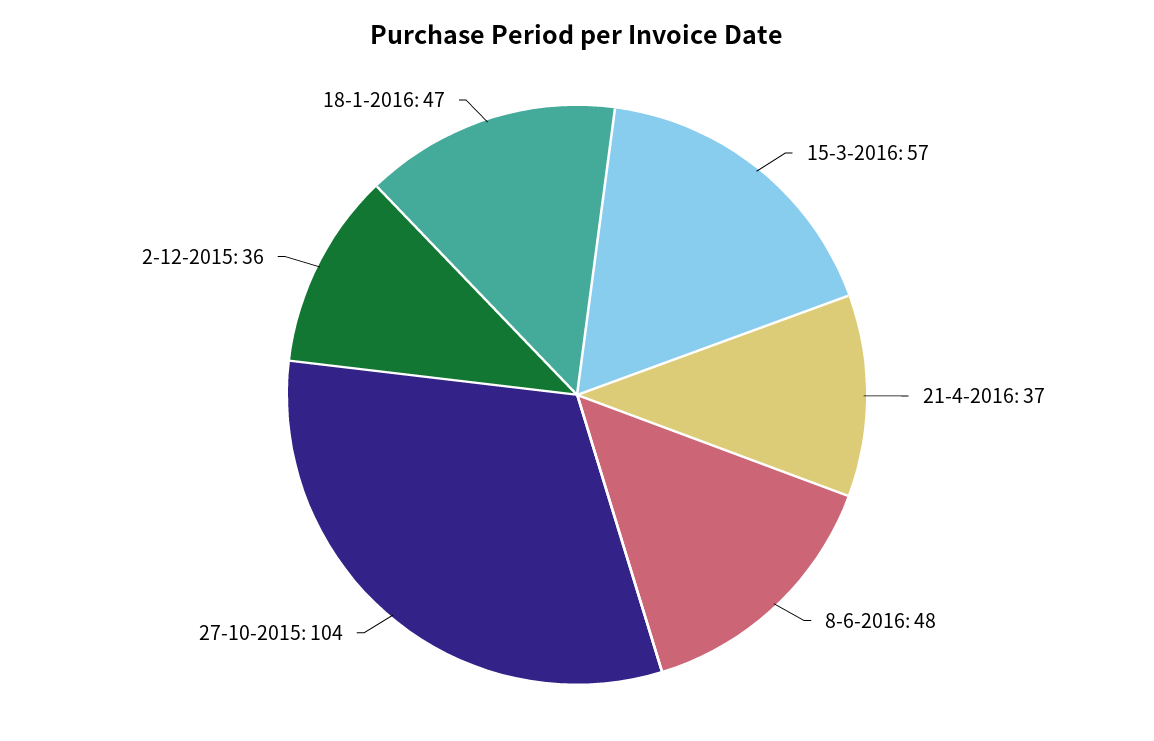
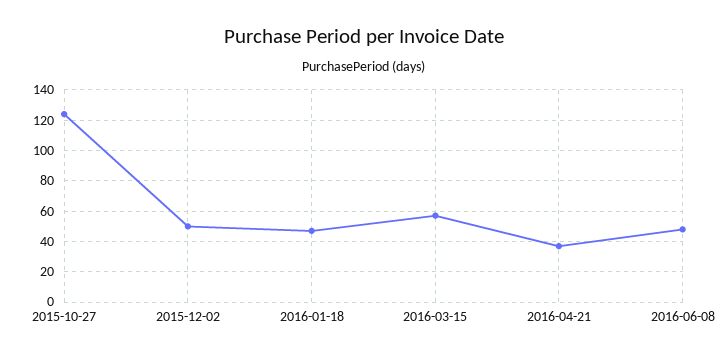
27-10-2015: 104 -> 125
2-12-2015: 36 -> 50

